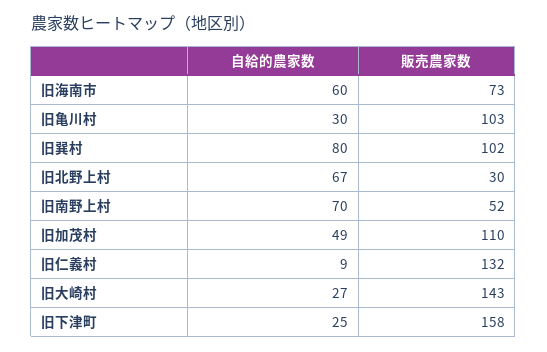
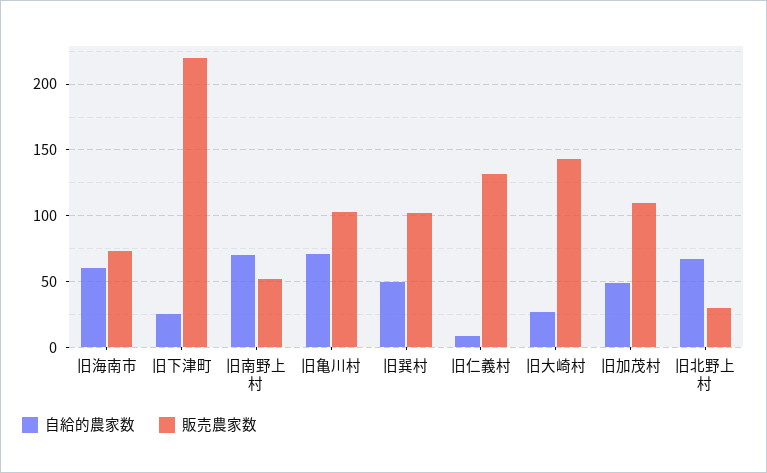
自給的農家数, 旧亀川村: 30 -> 70
自給的農家数, 旧巽村: 80 -> 50
販売農家数, 旧下津町: 158 -> 220

